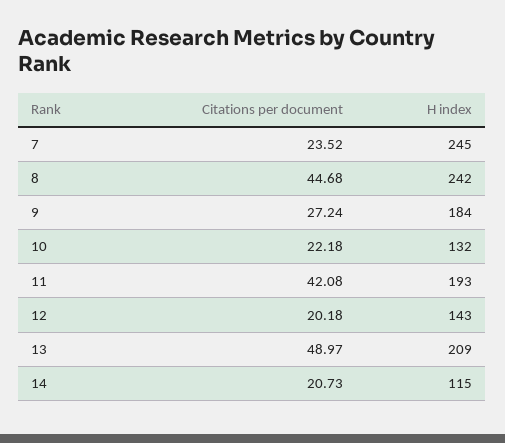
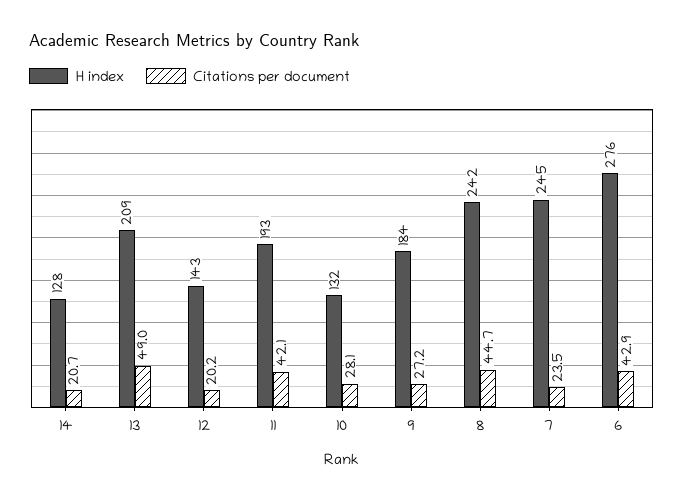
Citations per document, 10: 22.18 -> 28.1
H index, 14: 115 -> 128
H index, 6: none -> 276
Citations per document, 6: none -> 42.9

